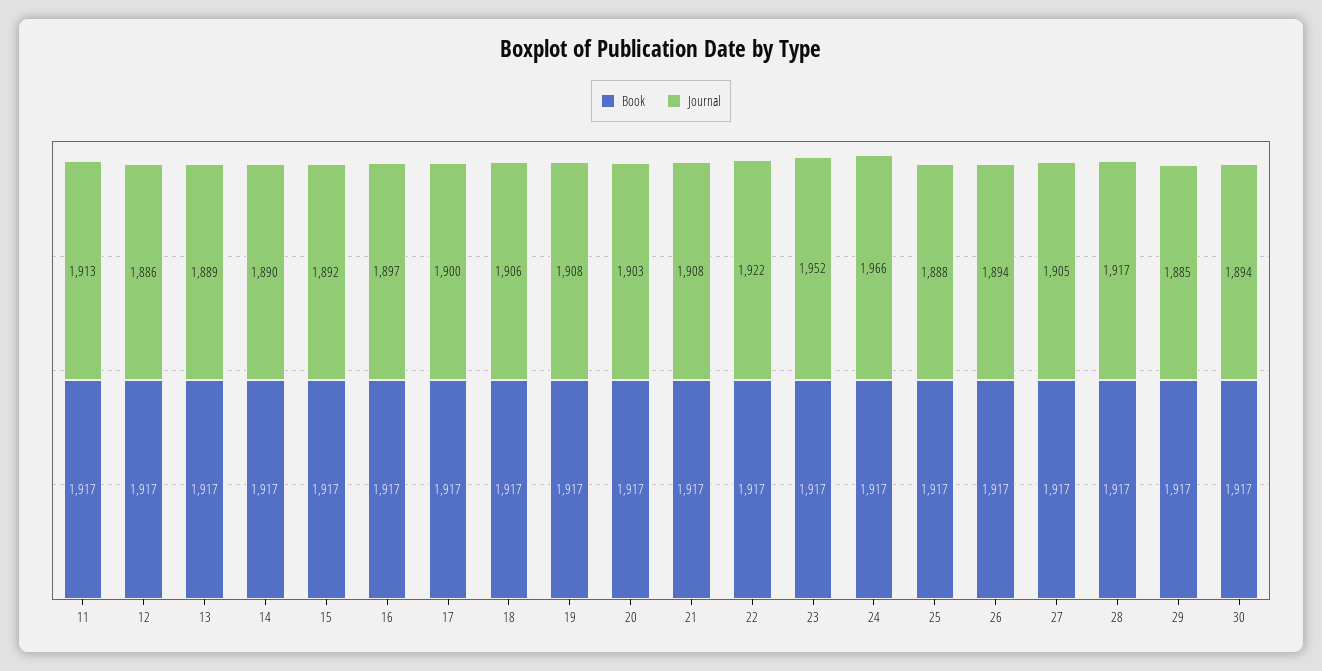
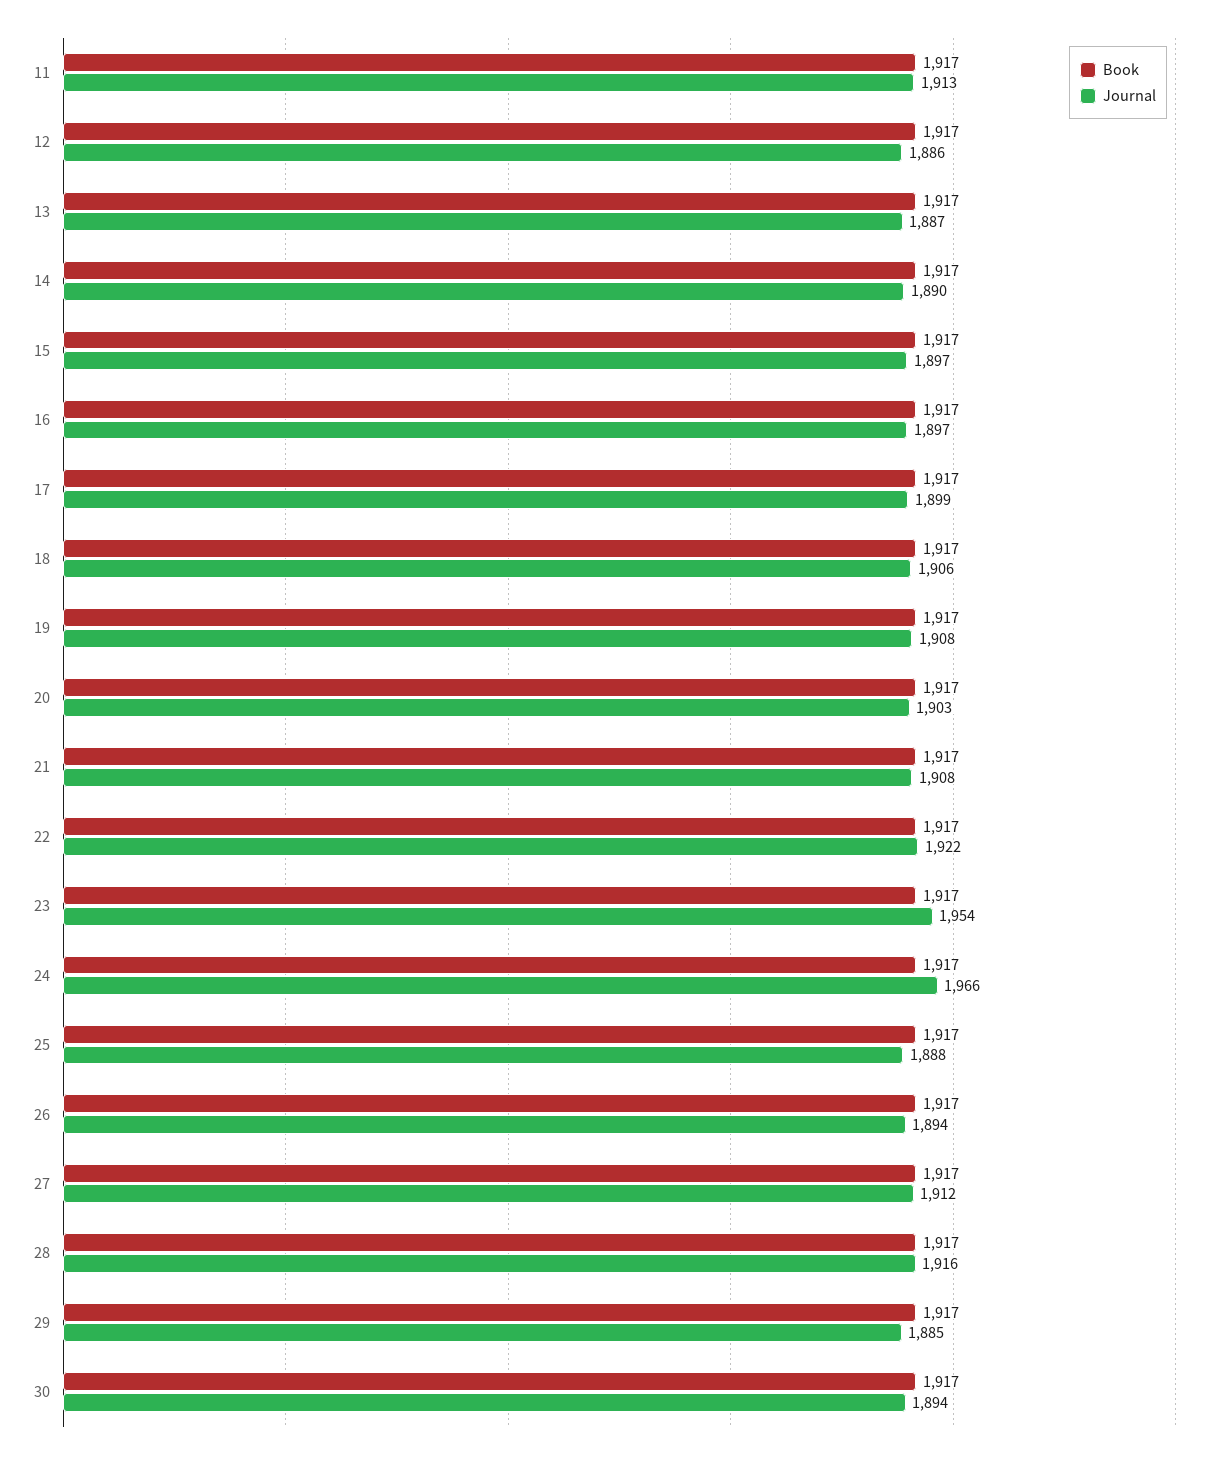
Journal, 13: 1889 -> 1887
Journal, 15: 1892 -> 1897
Journal, 17: 1900 -> 1899
Journal, 23: 1952 -> 1954
Journal, 27: 1905 -> 1912
Journal, 28: 1917 -> 1916

